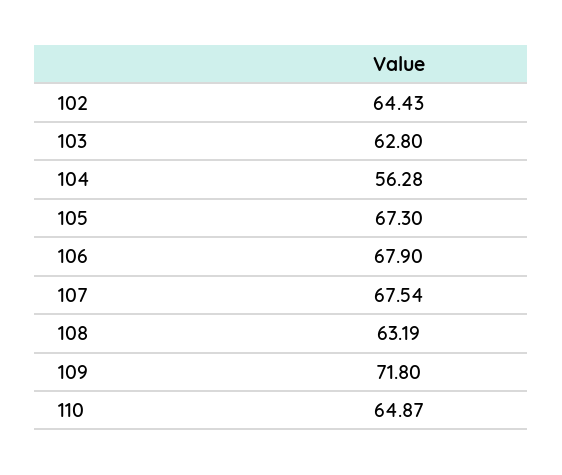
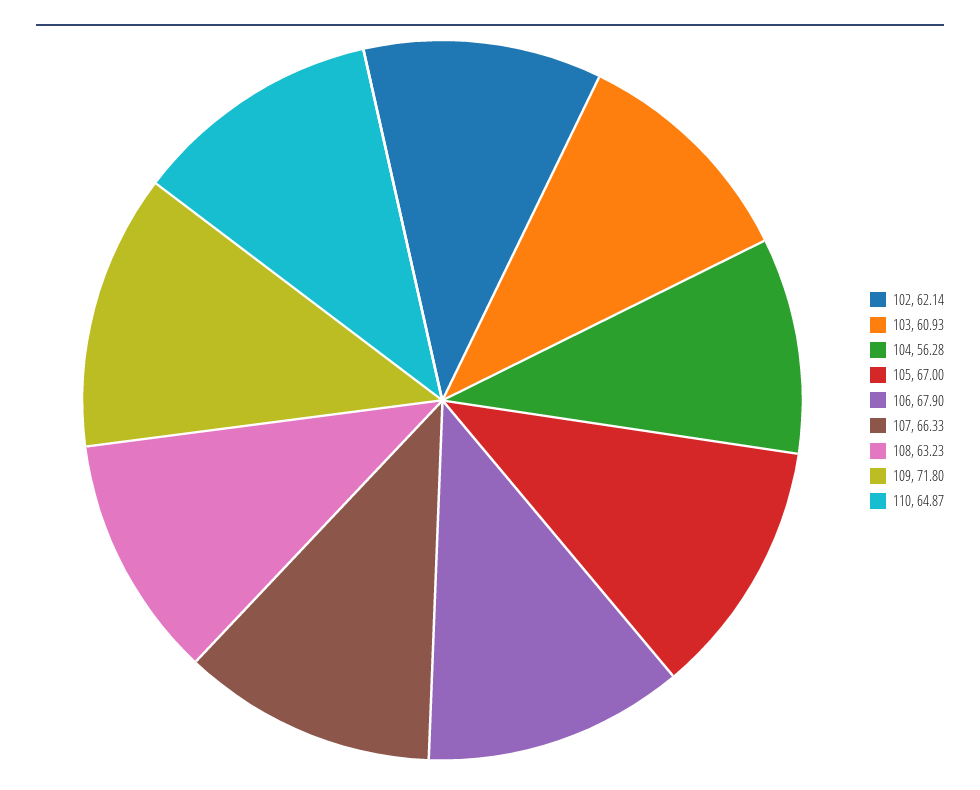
102: 64.43 -> 62.14
103: 62.8 -> 60.93
105: 67.3 -> 67
107: 67.54 -> 66.33
108: 63.19 -> 63.23

